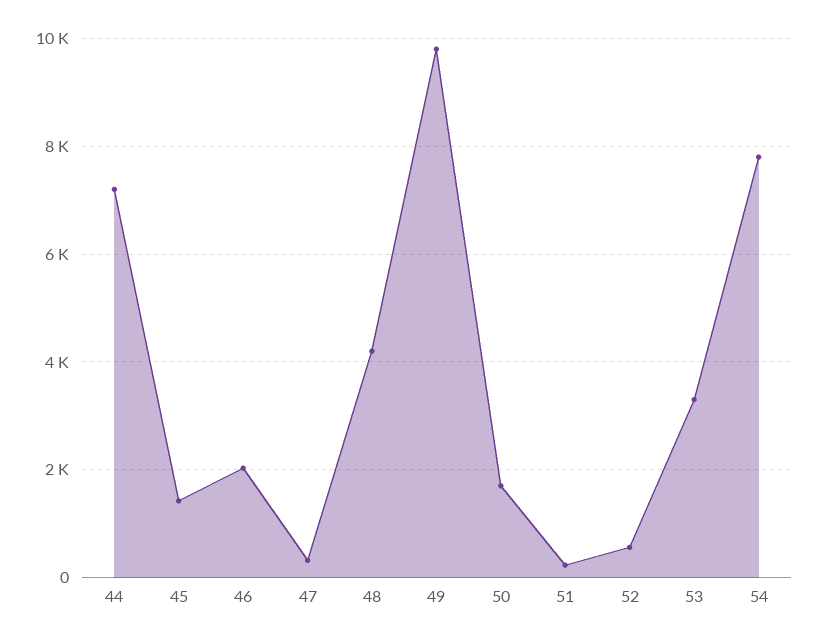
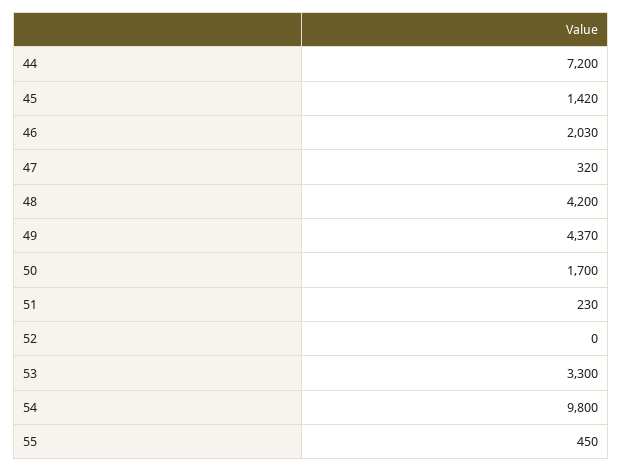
49: 9800 -> 4370
52: 600 -> 0
54: 7800 -> 9800
55: none -> 450

